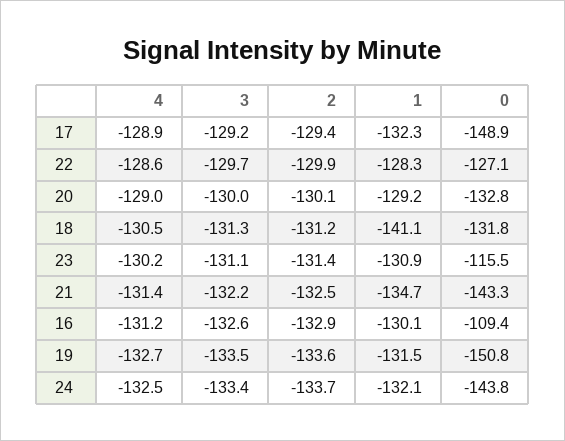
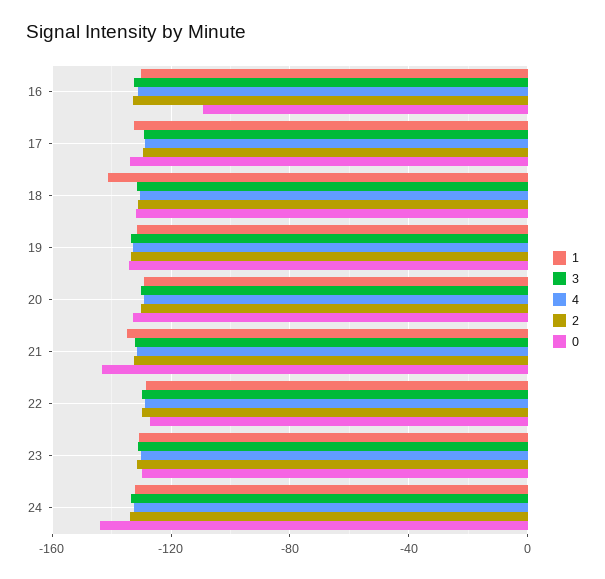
0, 17: -148.9 -> -135
0, 23: -115.5 -> -130
0, 19: -150.8 -> -135

